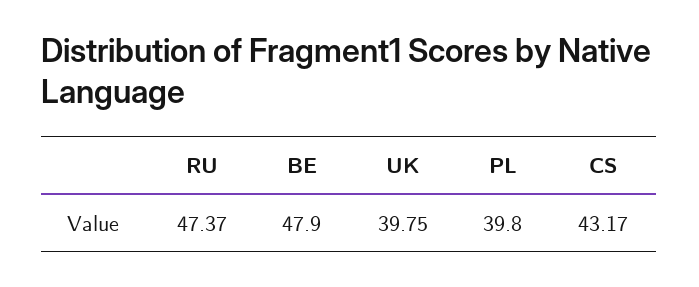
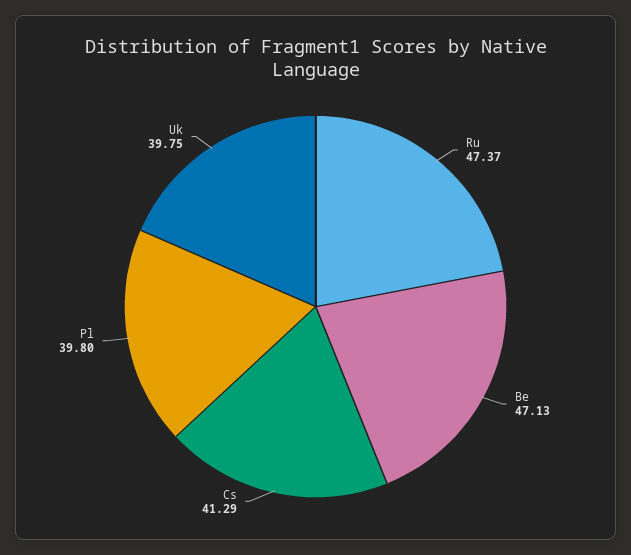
BE: 47.9 -> 47.13
CS: 43.17 -> 41.29

